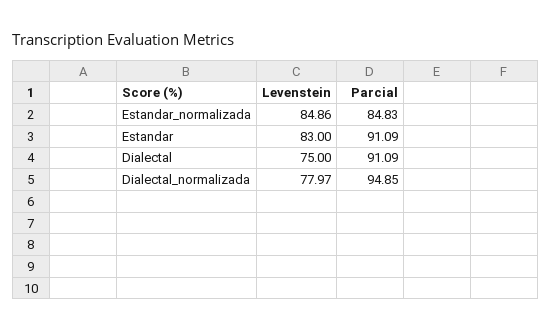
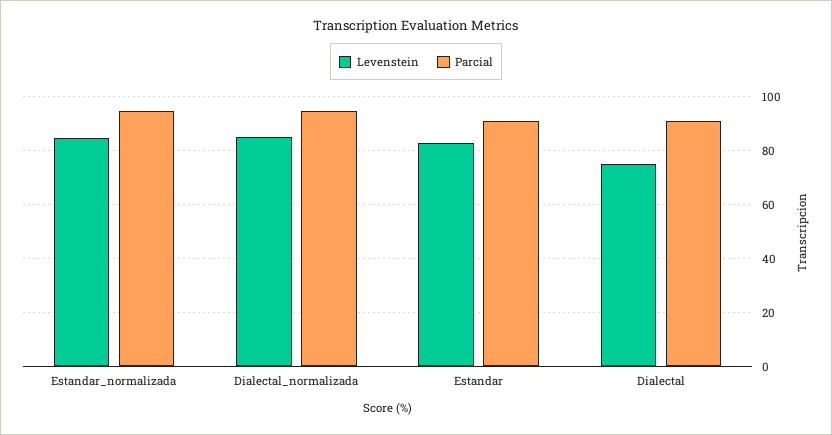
Parcial, Estandar_normalizada: 84.83 -> 95
Levenstein, Dialectal_normalizada: 77.97 -> 85

